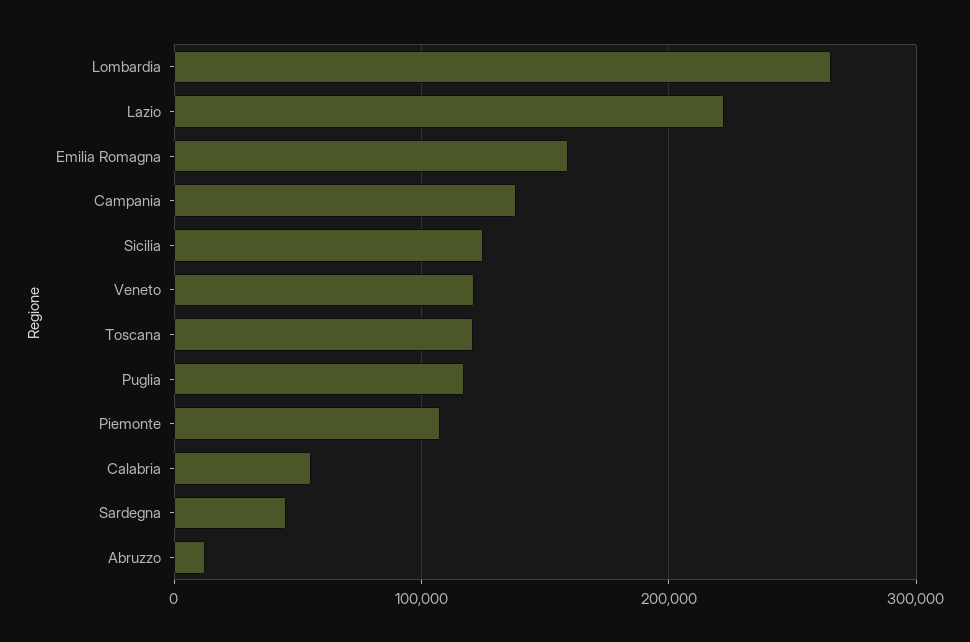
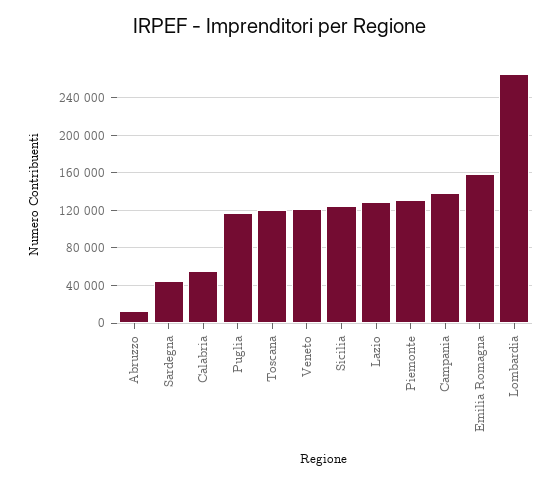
Lazio: 220000 -> 130000
Piemonte: 110000 -> 130000

